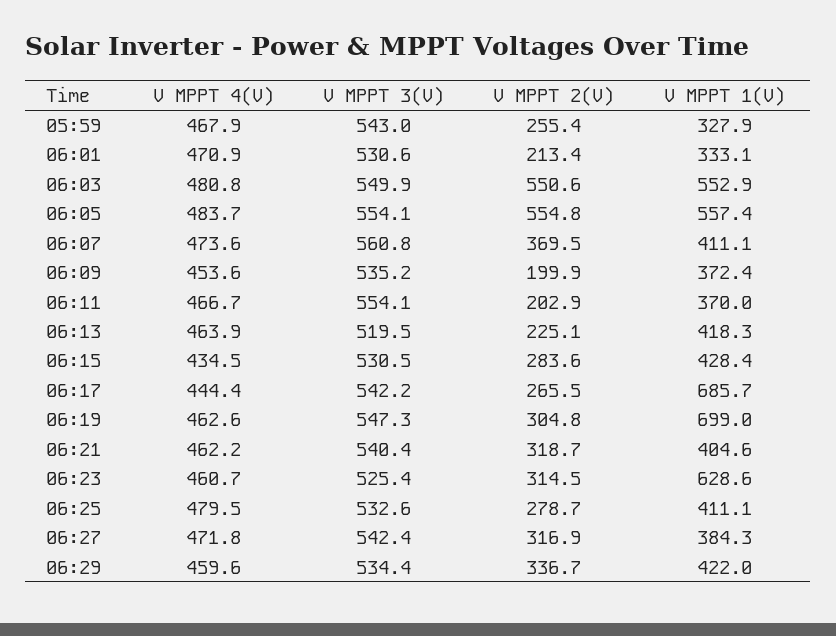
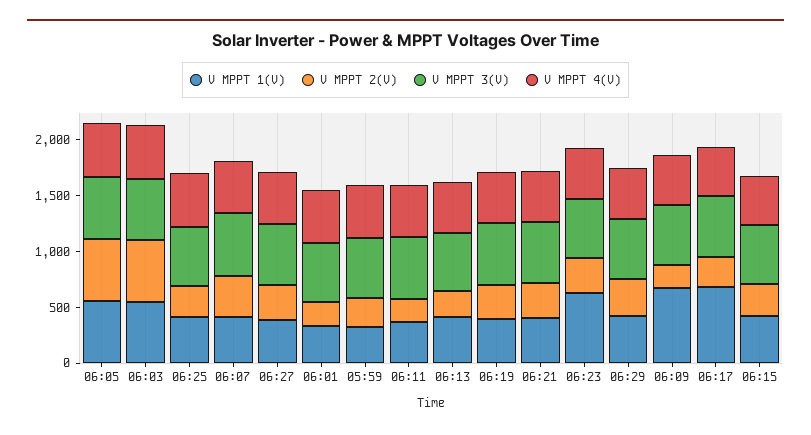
V MPPT 1(V), 06:09: 372.4 -> 700
V MPPT 1(V), 06:19: 699 -> 400

